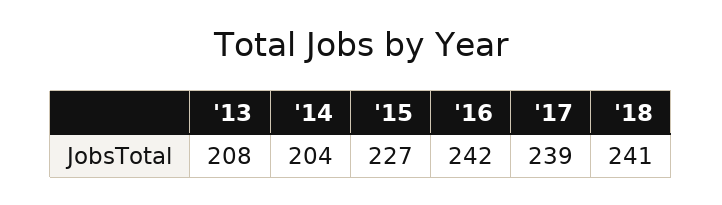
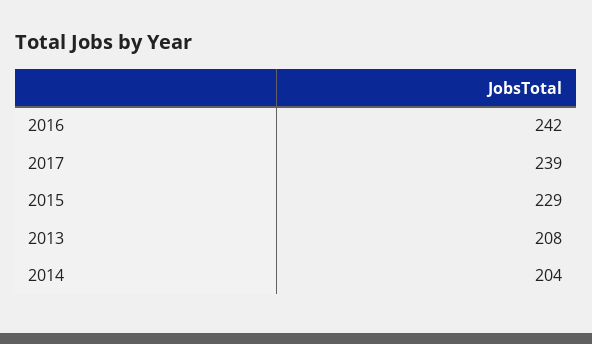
'15: 227 -> 229
'18: 241 -> none

